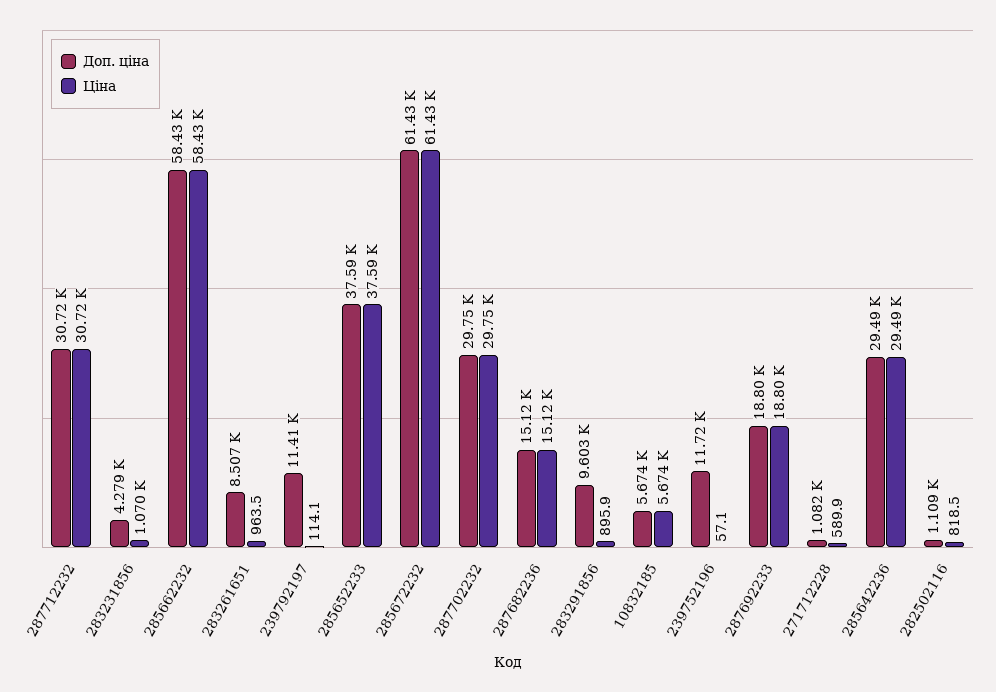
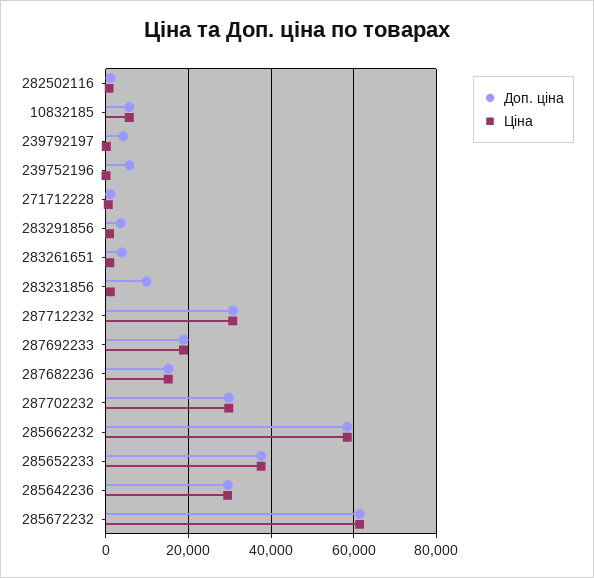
Доп. ціна, 283231856: 4279 -> 10000
Доп. ціна, 283261651: 8507 -> 4000
Доп. ціна, 239792197: 11410 -> 4000
Доп. ціна, 283291856: 9603 -> 4000
Доп. ціна, 239752196: 11720 -> 6000

